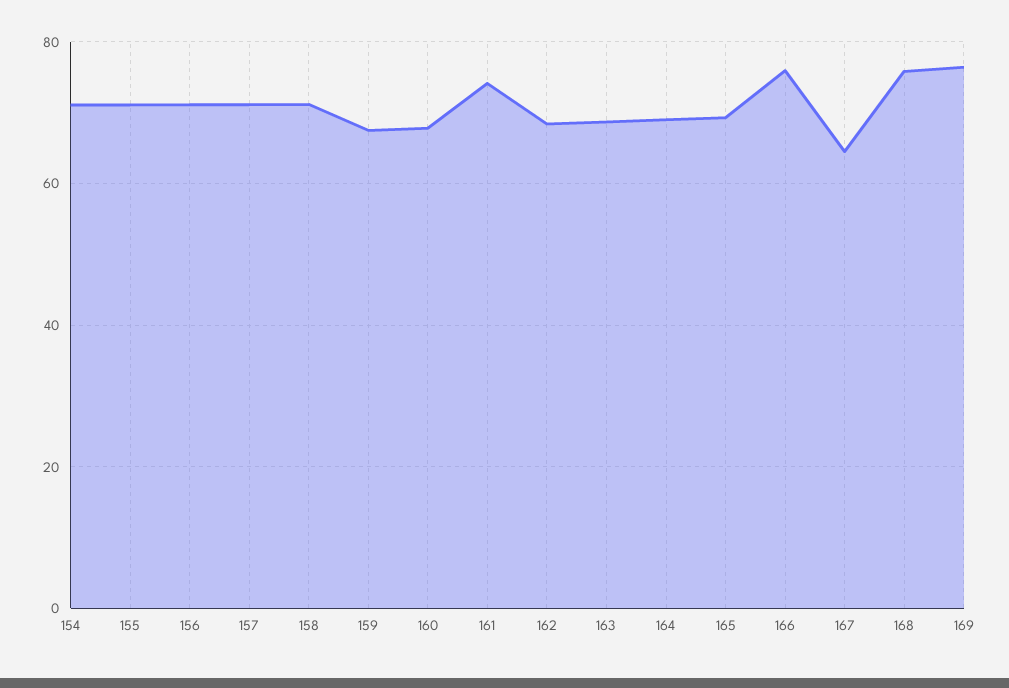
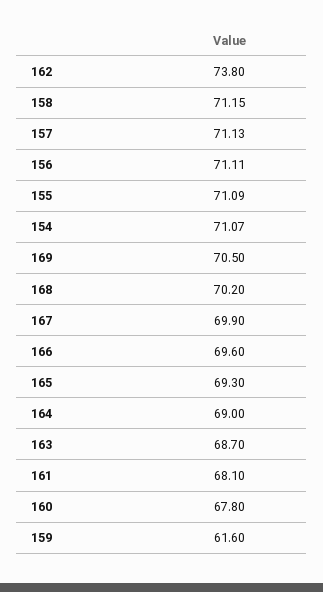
159: 68 -> 61.6
161: 74 -> 68.1
162: 68 -> 73.8
166: 76 -> 69.6
167: 64 -> 69.9
168: 76 -> 70.2
169: 76 -> 70.5

